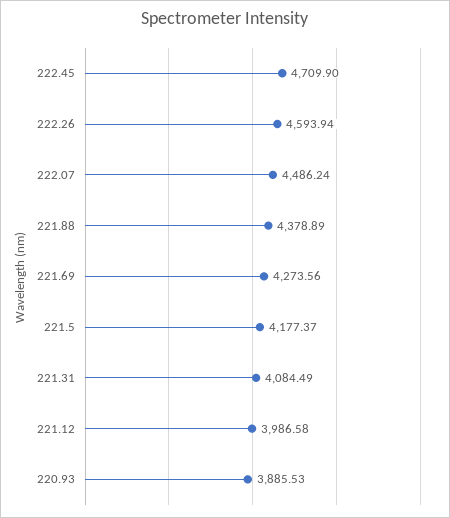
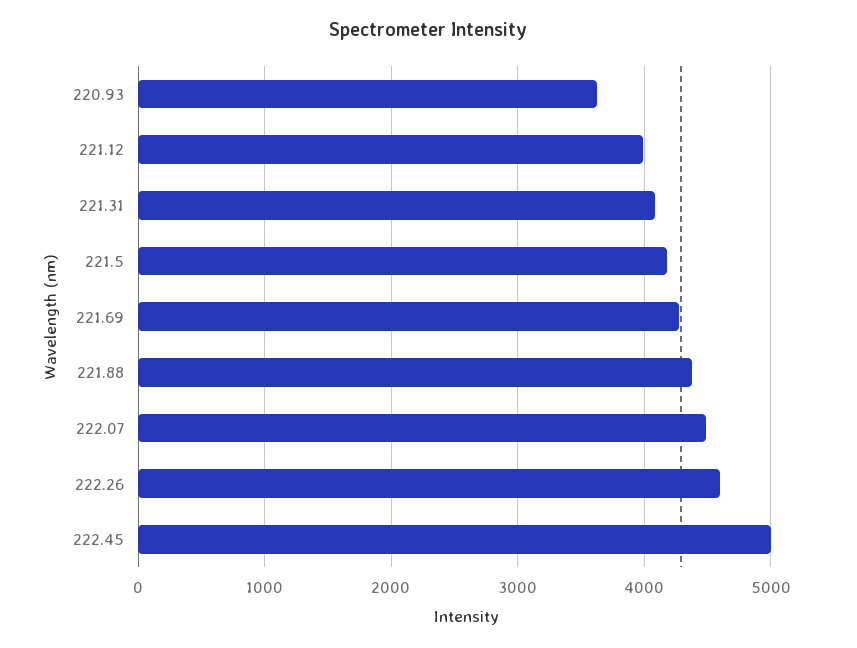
222.45: 4709.9 -> 5000
220.93: 3885.53 -> 3600

